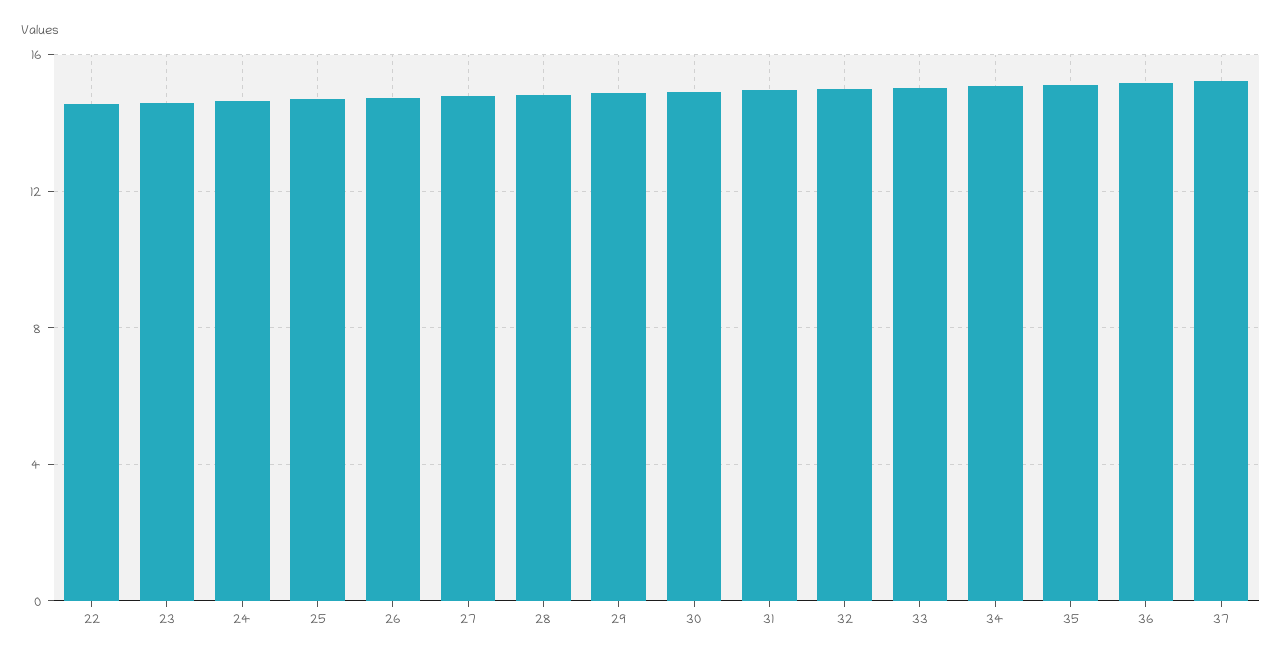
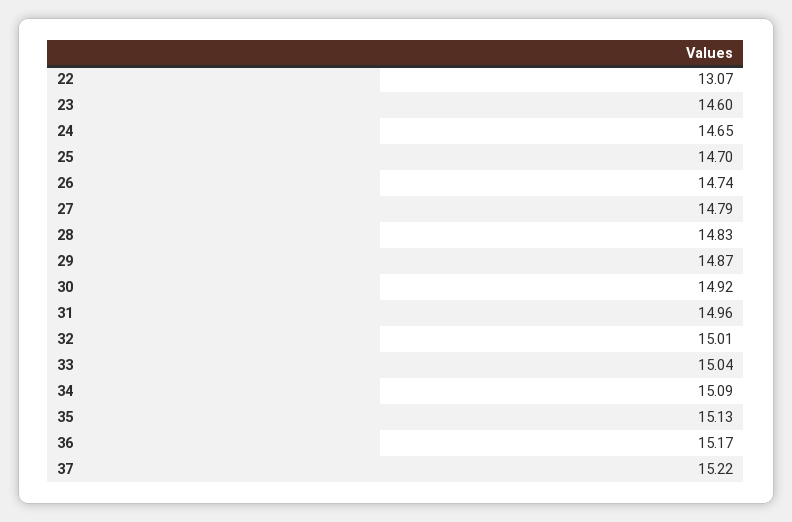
22: 14.5 -> 13.07

